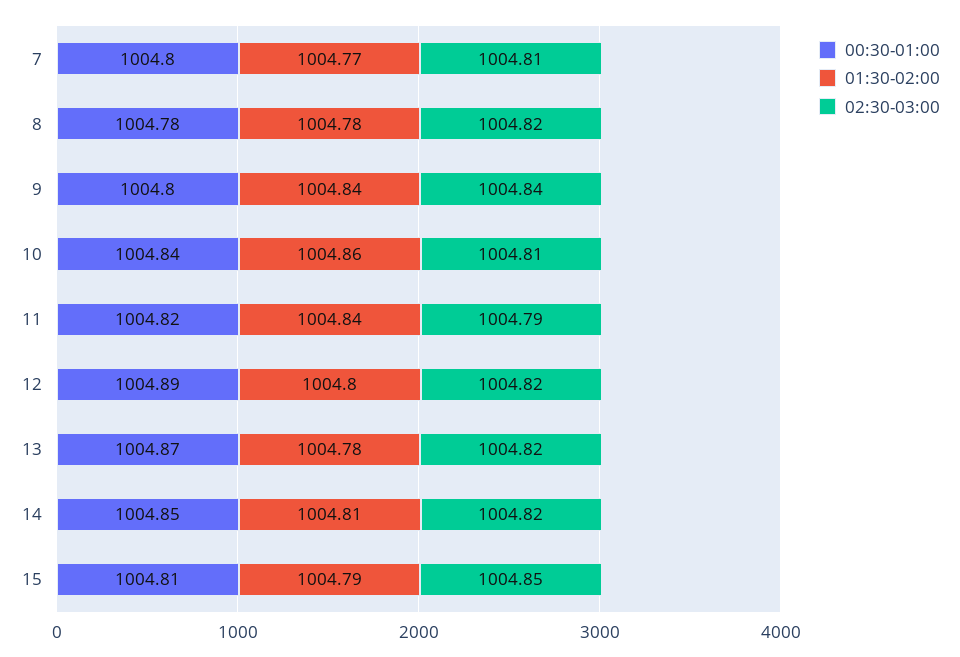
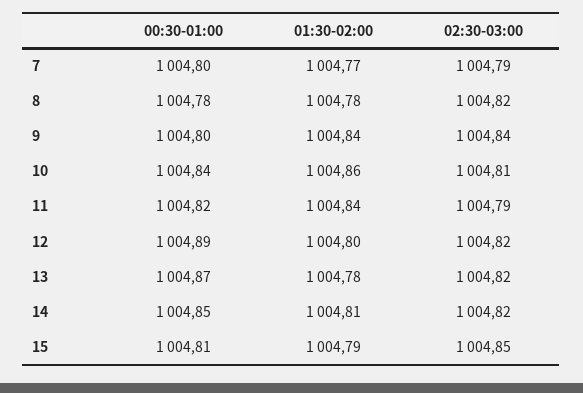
02:30-03:00, 7: 1004.81 -> 1004.79

